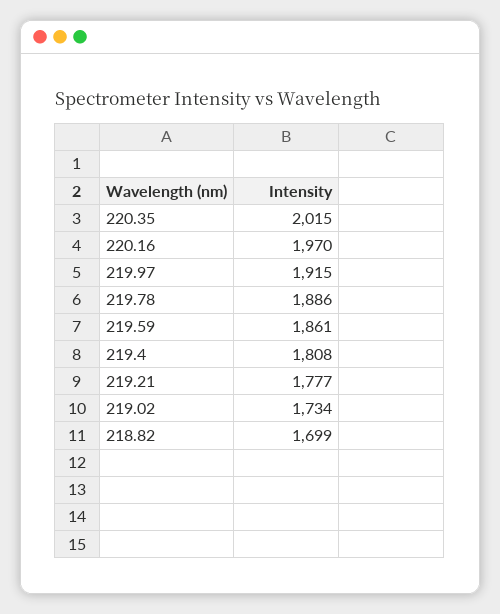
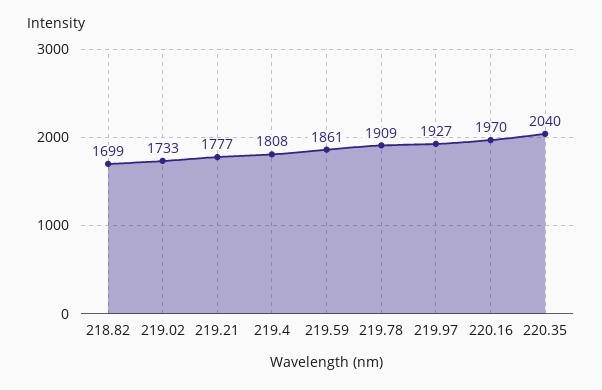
220.35: 2015 -> 2040
219.97: 1915 -> 1927
219.78: 1886 -> 1909
219.02: 1734 -> 1733

